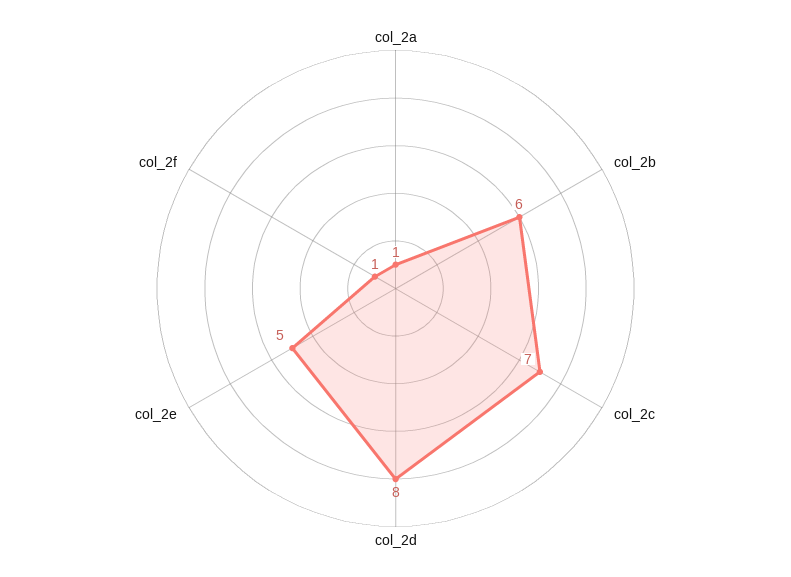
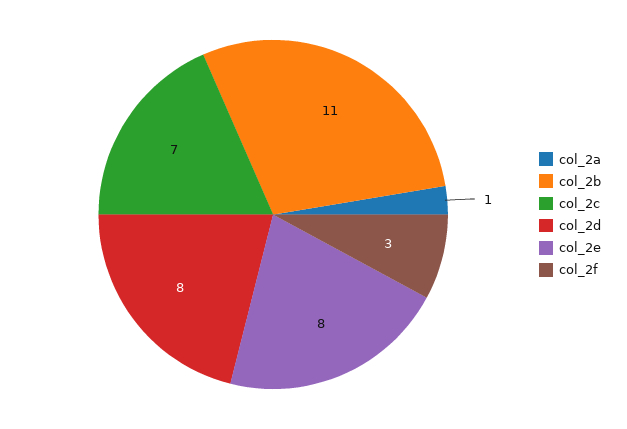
col_2b: 6 -> 11
col_2e: 5 -> 8
col_2f: 1 -> 3

